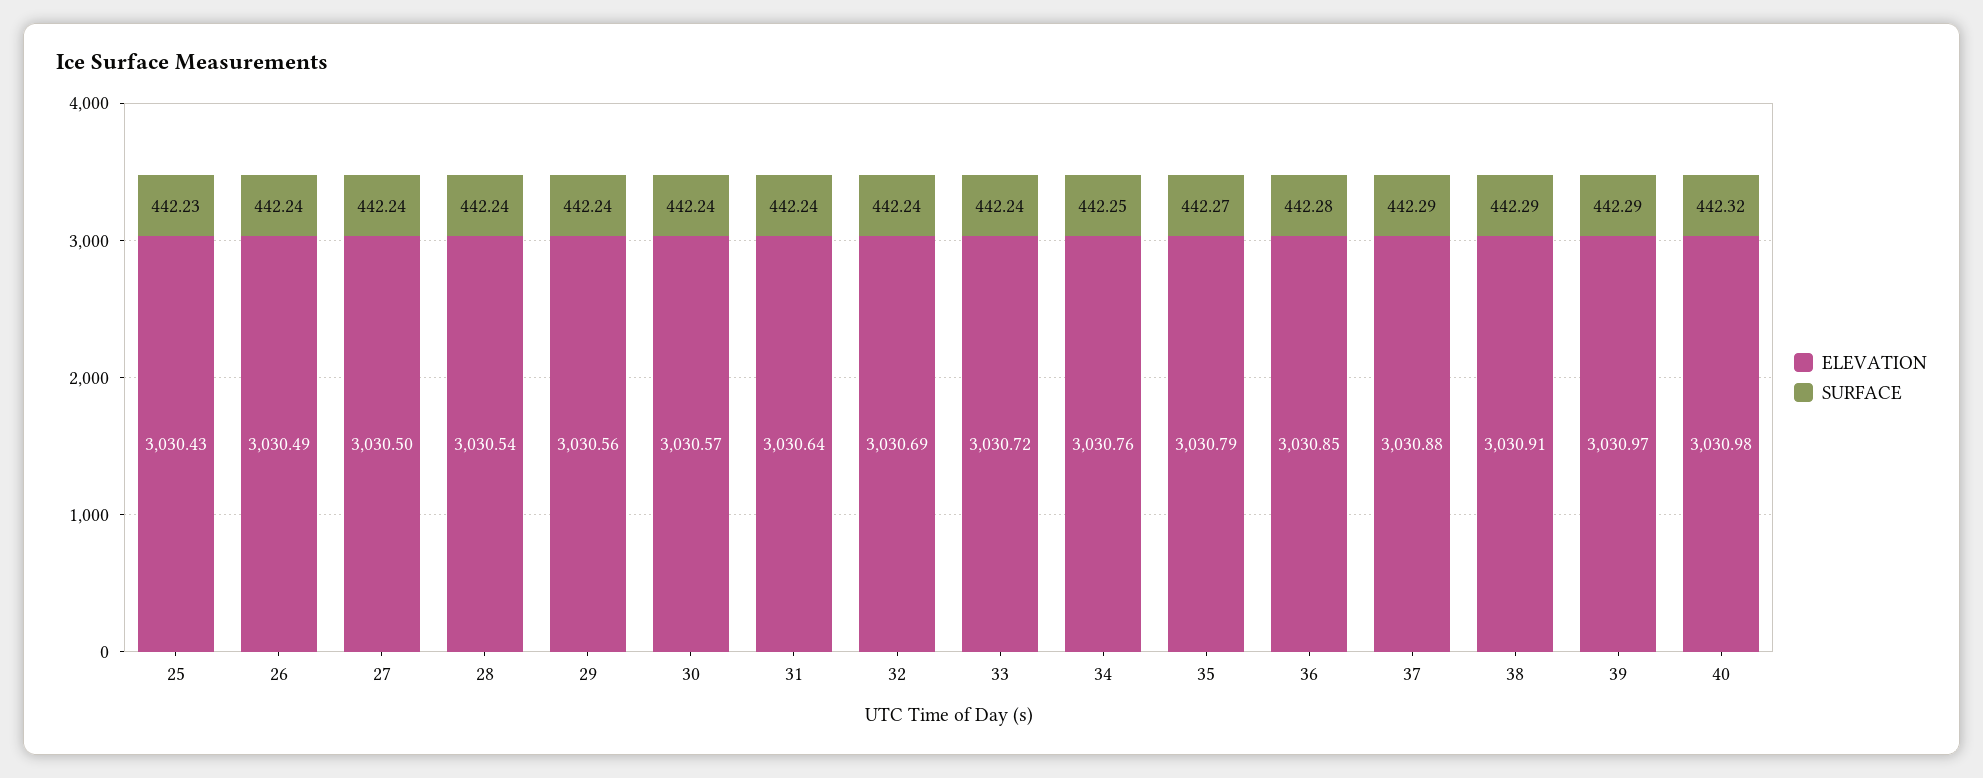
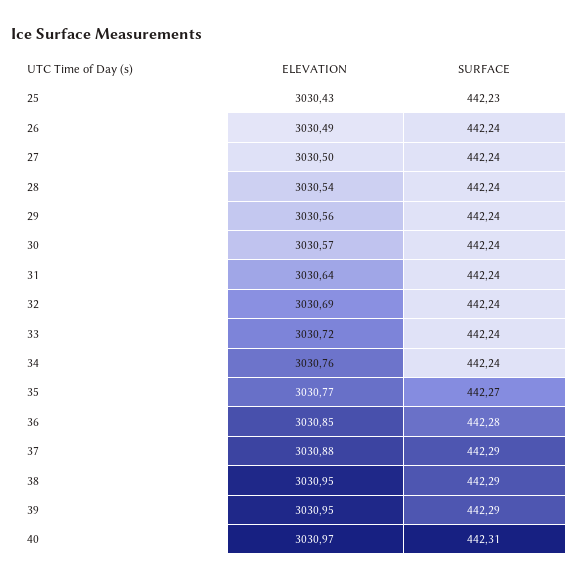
SURFACE, 34: 442.25 -> 442.24
ELEVATION, 35: 3030.79 -> 3030.77
ELEVATION, 38: 3030.91 -> 3030.95
ELEVATION, 39: 3030.97 -> 3030.95
ELEVATION, 40: 3030.98 -> 3030.97
SURFACE, 40: 442.32 -> 442.31

